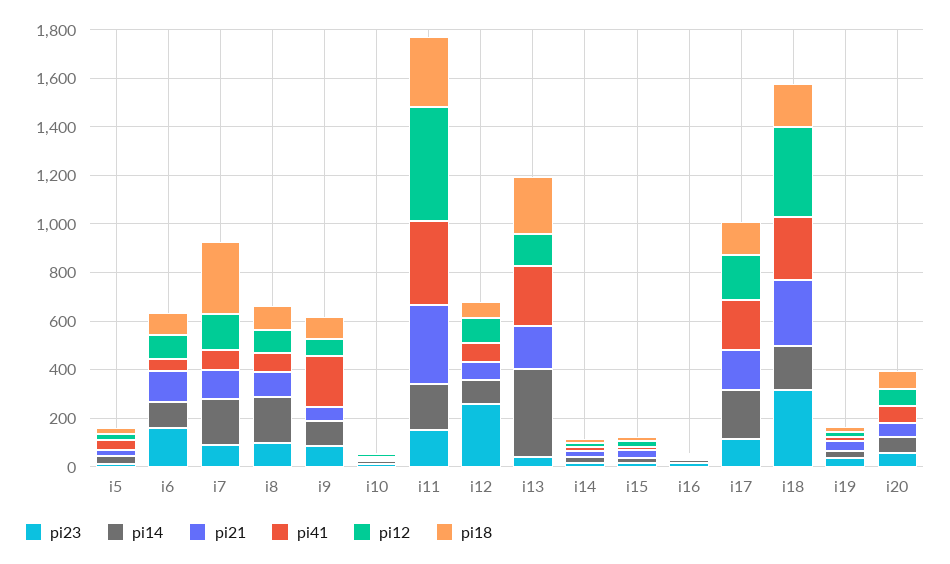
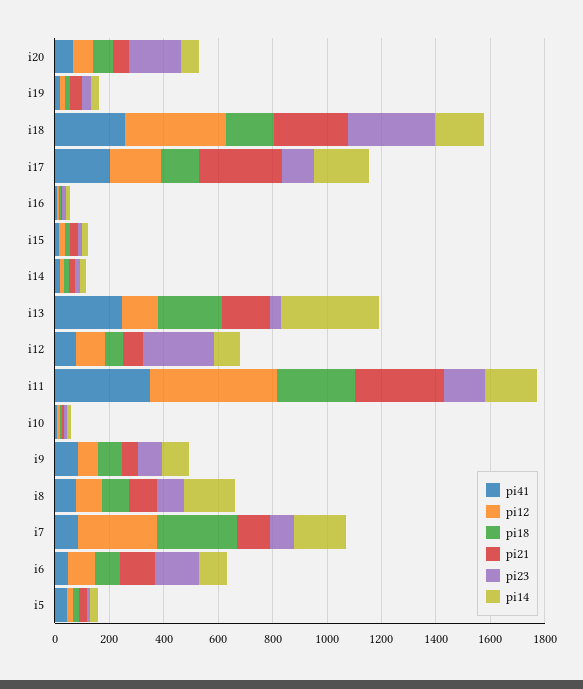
pi12, i7: 150 -> 300
pi41, i9: 200 -> 100
pi21, i17: 150 -> 300
pi23, i20: 50 -> 200

